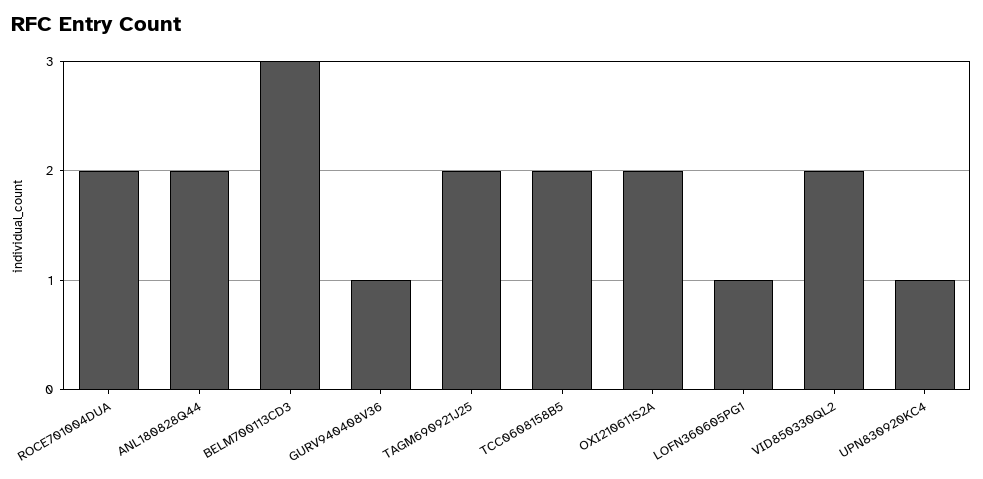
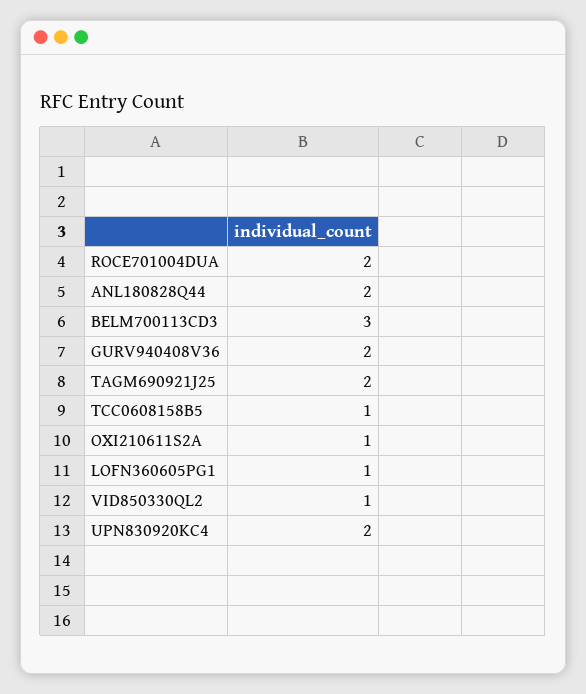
GURV940408V36: 1 -> 2
TCC0608158B5: 2 -> 1
OXI210611S2A: 2 -> 1
VID850330QL2: 2 -> 1
UPN830920KC4: 1 -> 2

